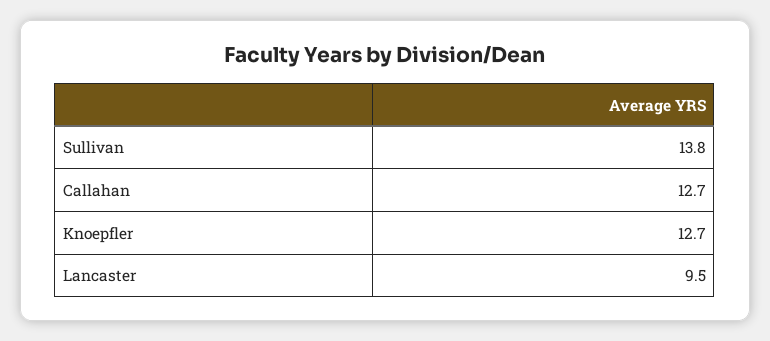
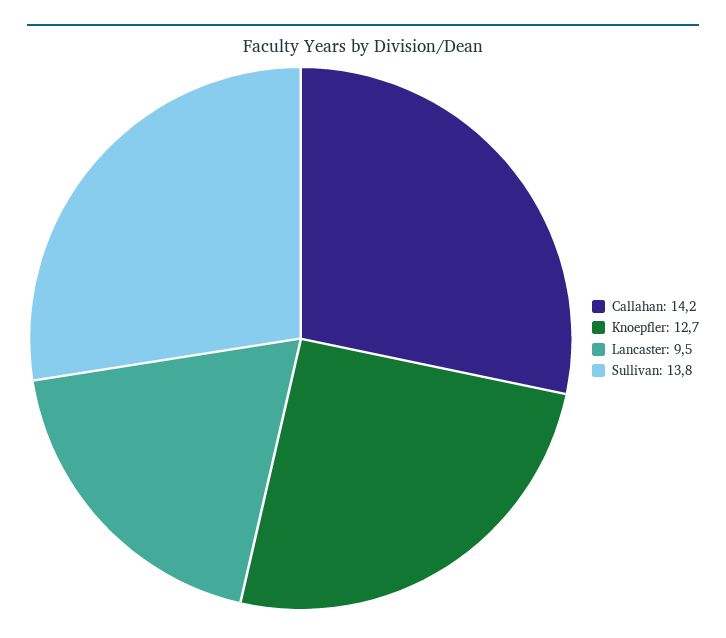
Callahan: 12.7 -> 14.2

